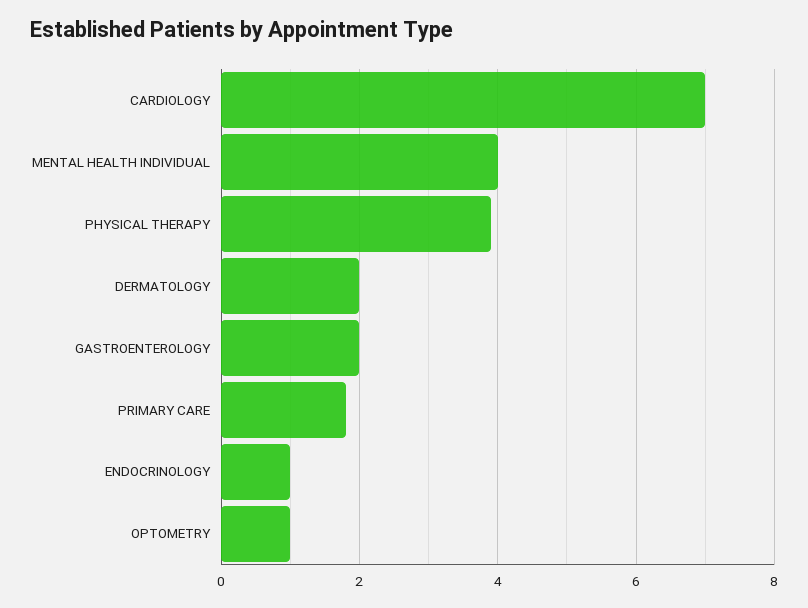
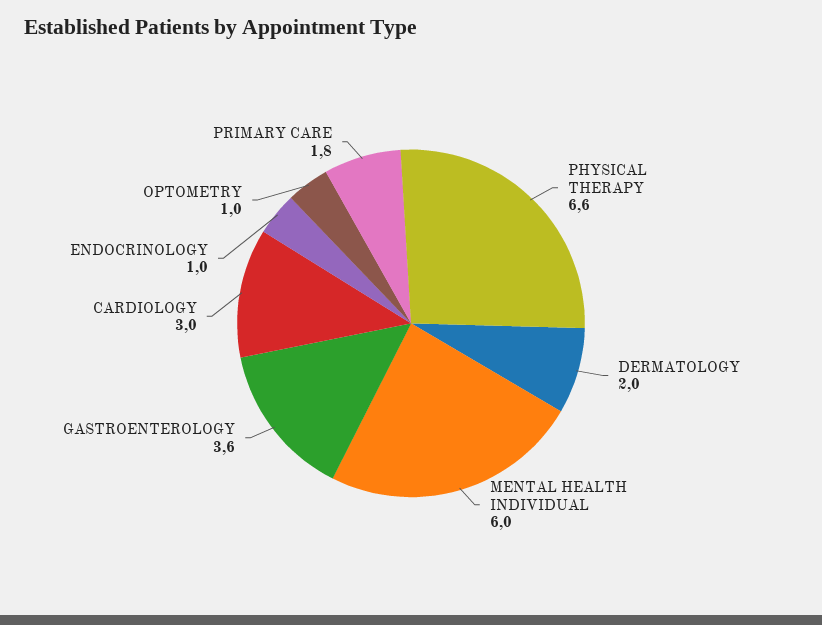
CARDIOLOGY: 7 -> 3
MENTAL HEALTH INDIVIDUAL: 4 -> 6
PHYSICAL THERAPY: 4 -> 6.6
GASTROENTEROLOGY: 2 -> 3.6

